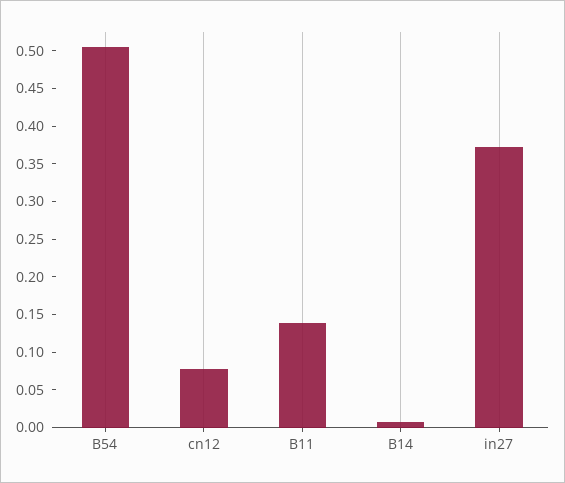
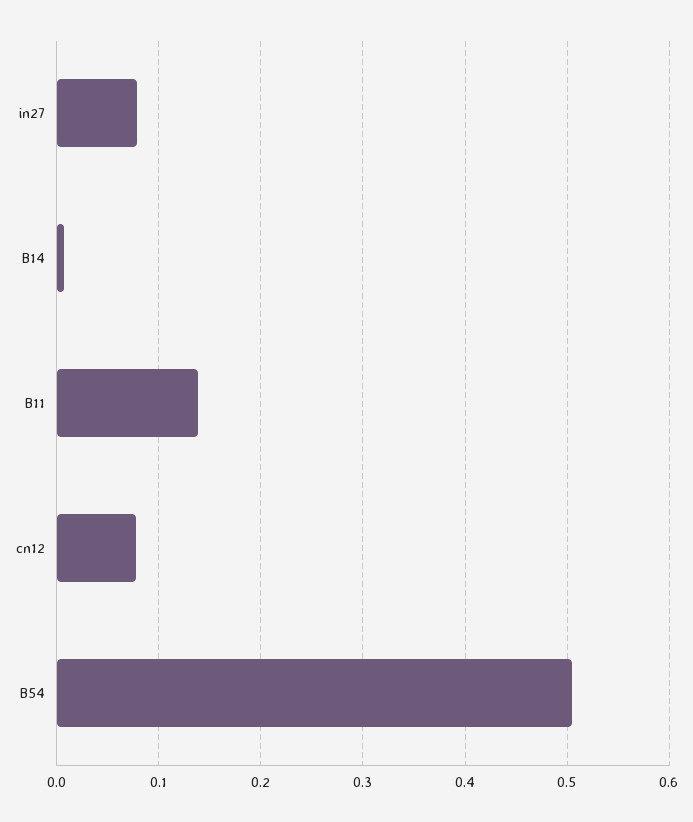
in27: 0.375 -> 0.08

